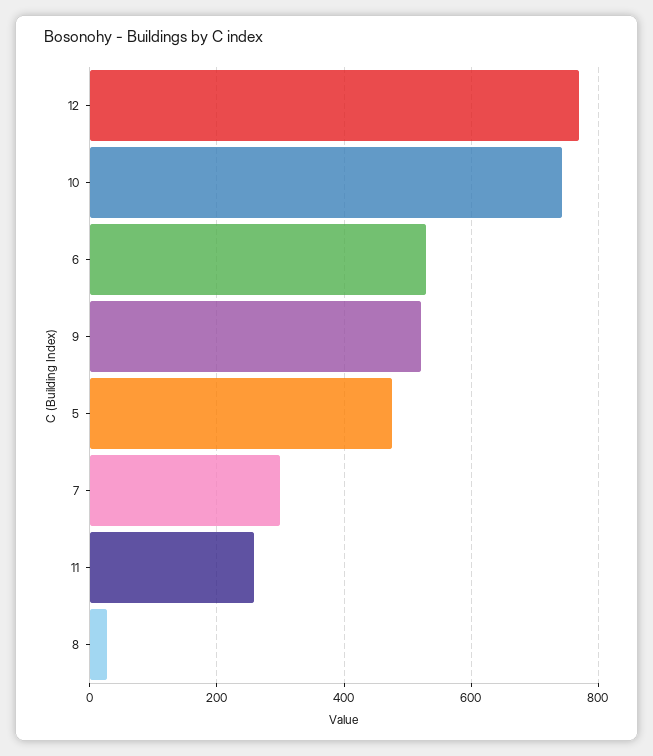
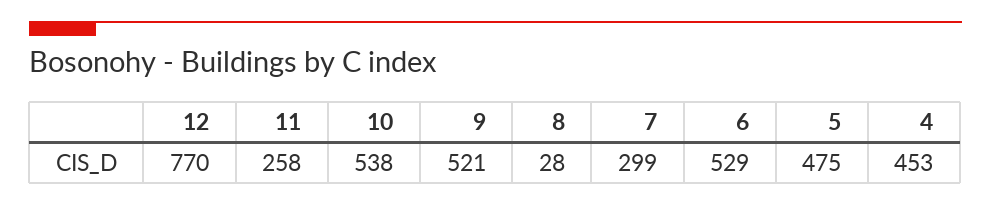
10: 740 -> 538
4: none -> 453

